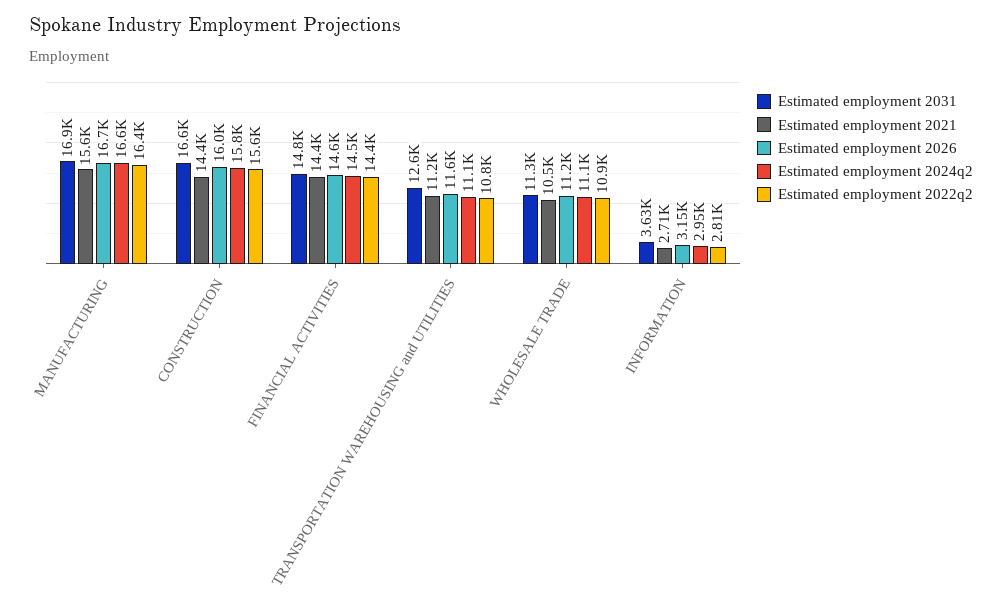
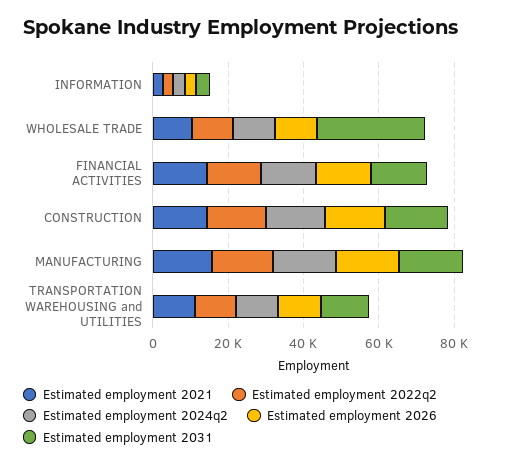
Estimated employment 2031, WHOLESALE TRADE: 11300 -> 30000

